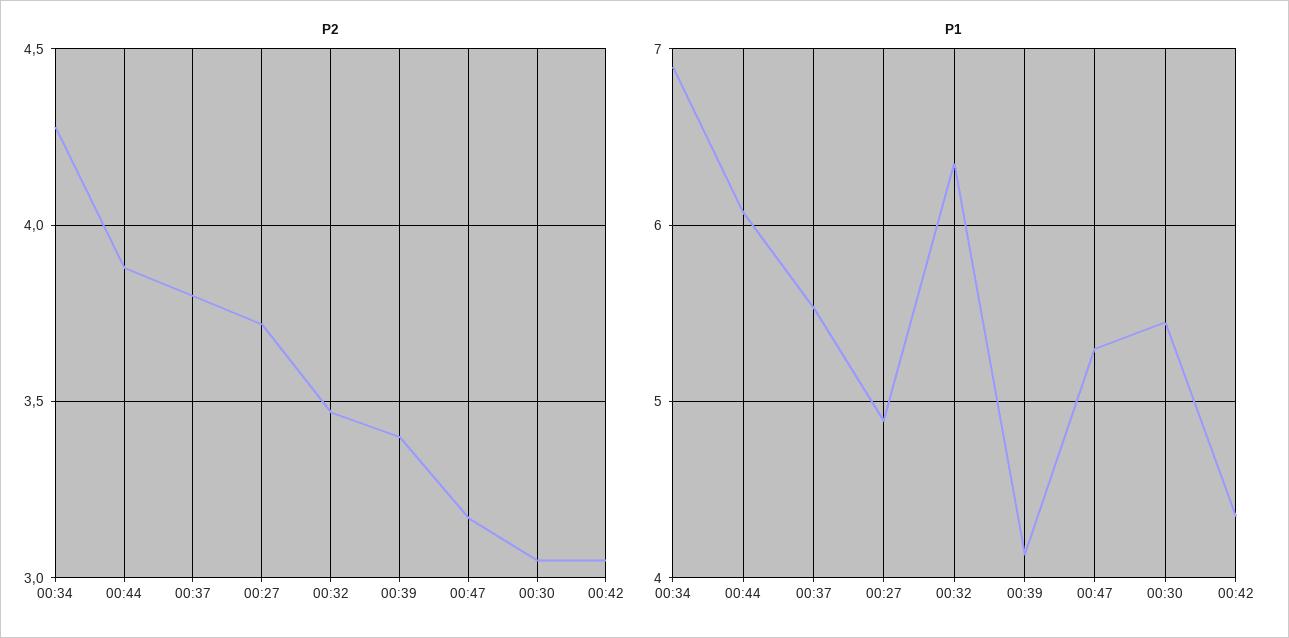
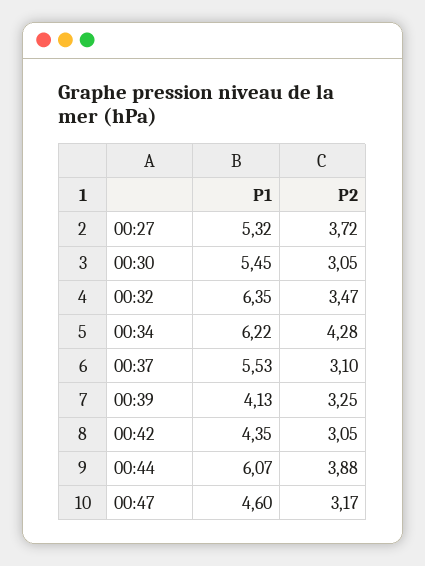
P2, 00:37: 3.8 -> 3.1
P2, 00:39: 3.4 -> 3.25
P1, 00:34: 6.9 -> 6.22
P1, 00:27: 4.9 -> 5.32
P1, 00:47: 5.3 -> 4.6

